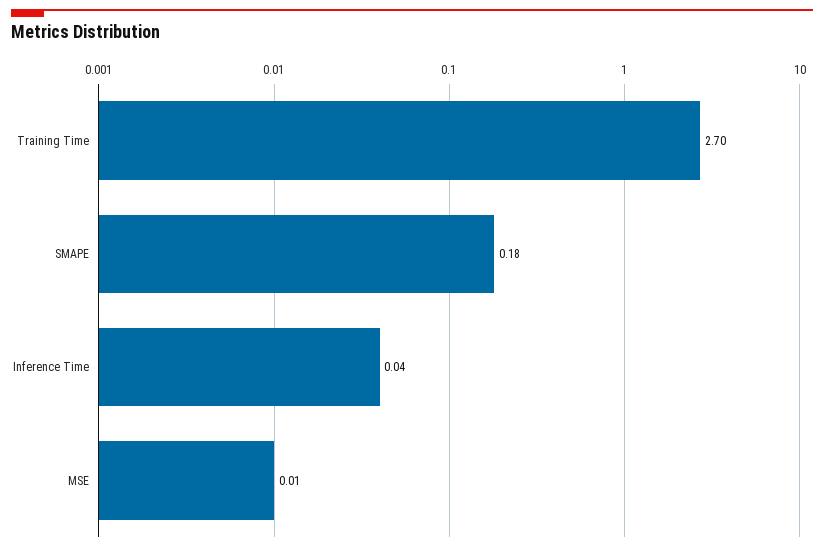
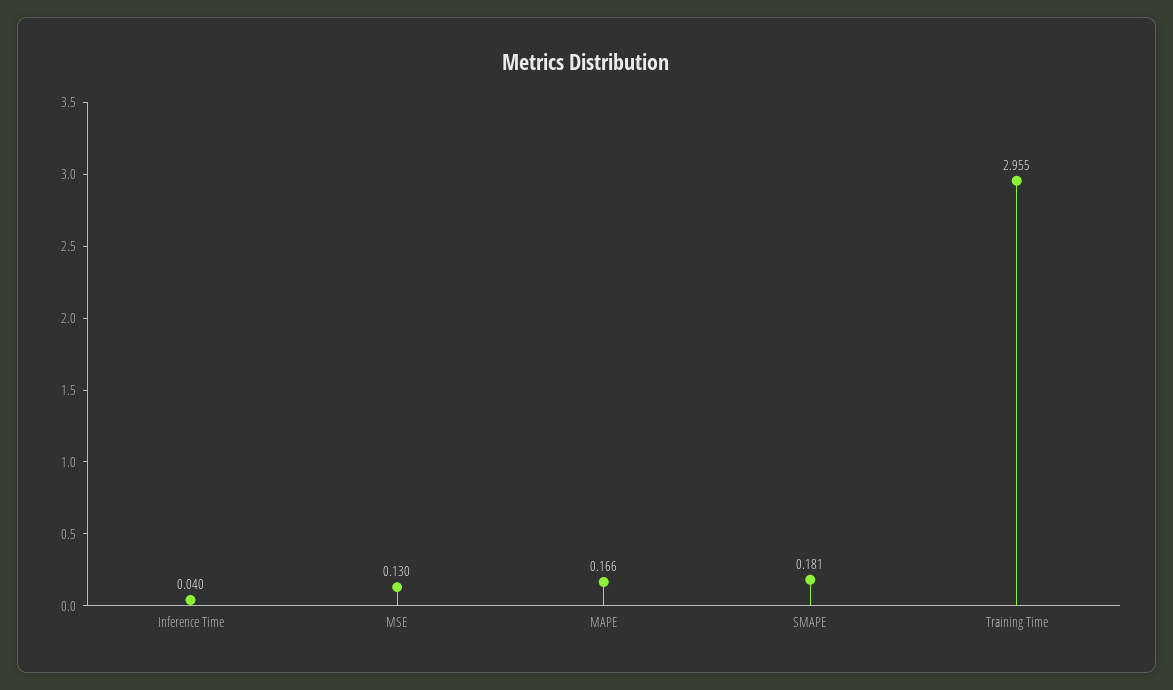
Training Time: 2.7 -> 2.955
MSE: 0.01 -> 0.13
MAPE: none -> 0.166

